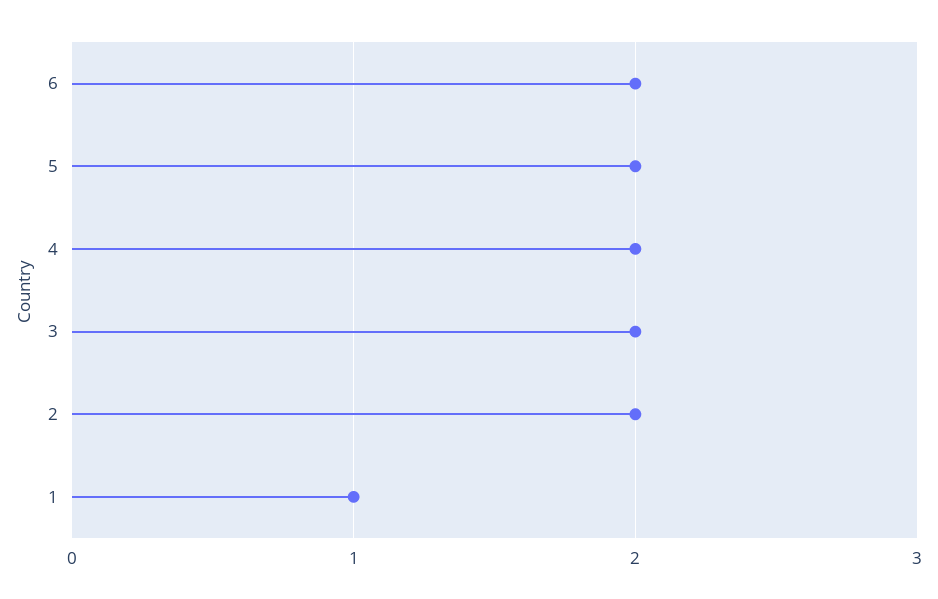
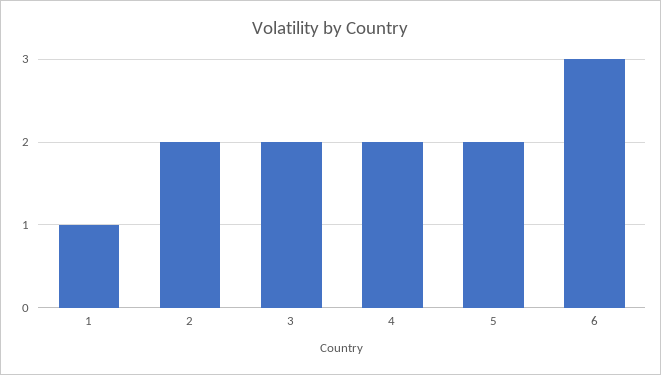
6: 2 -> 3

